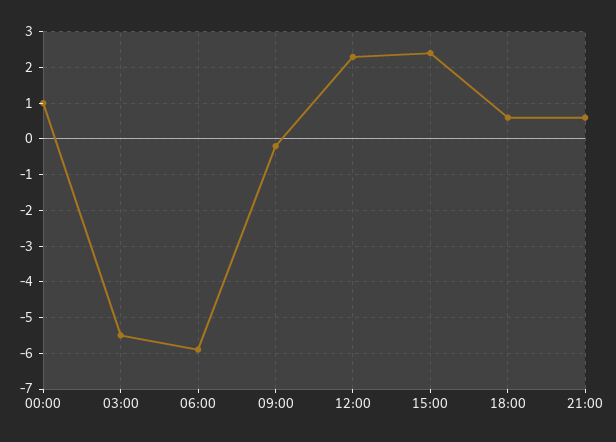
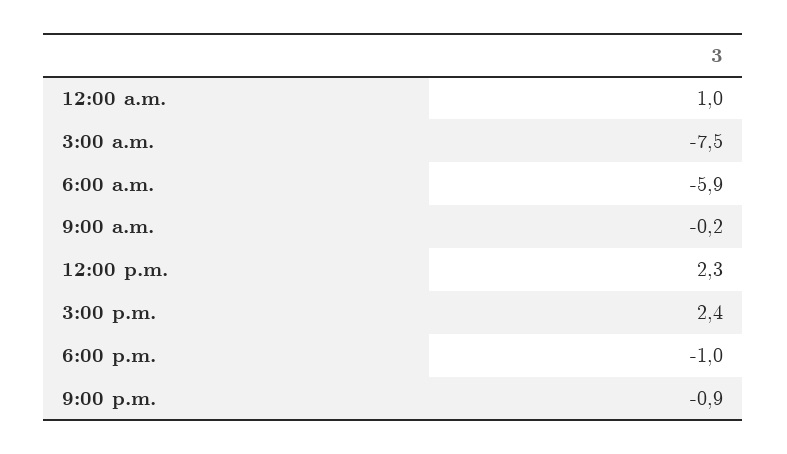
03:00: -5.5 -> -7.5
18:00: 0.5 -> -1
21:00: 0.5 -> -0.9

